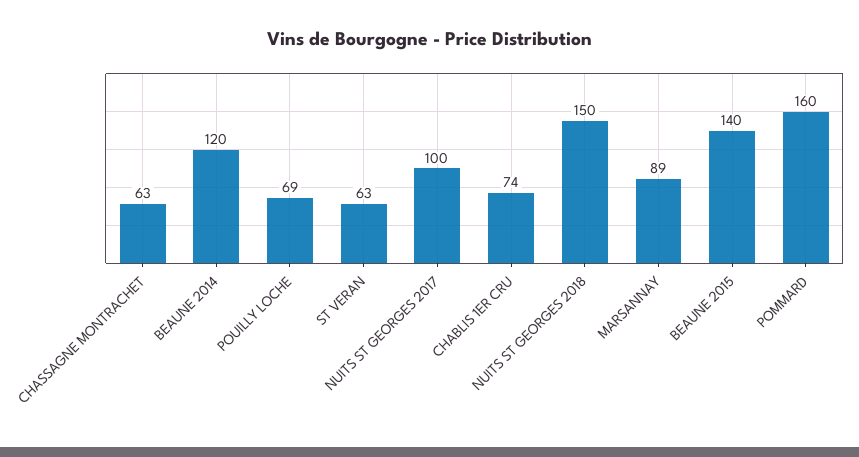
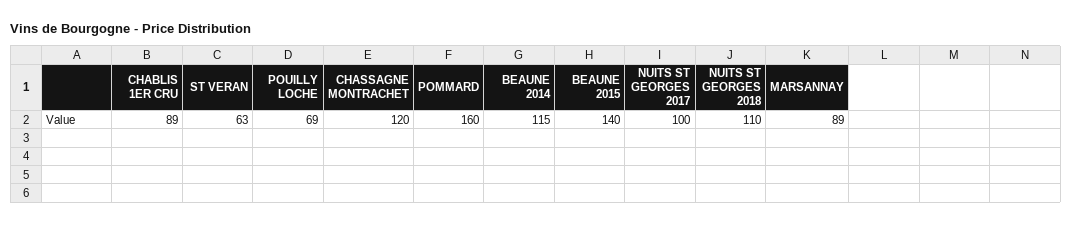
CHASSAGNE MONTRACHET: 63 -> 120
BEAUNE 2014: 120 -> 115
CHABLIS 1ER CRU: 74 -> 89
NUITS ST GEORGES 2018: 150 -> 110

